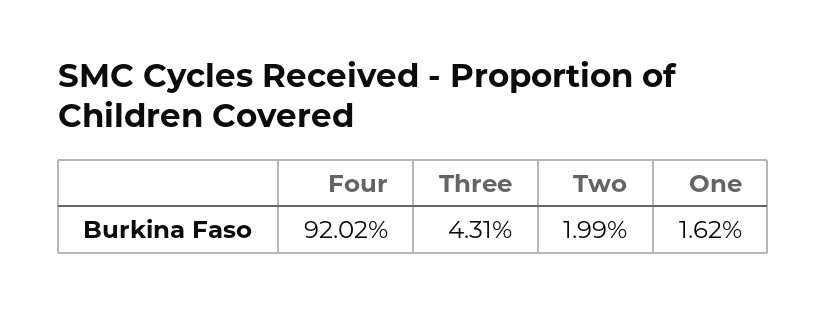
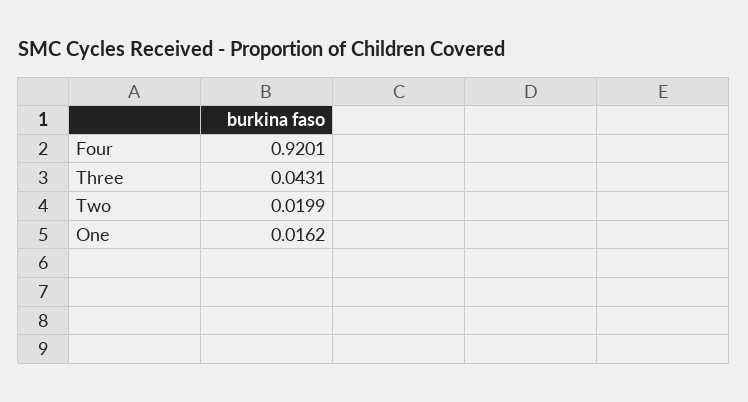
Four: 0.9202 -> 0.9201

